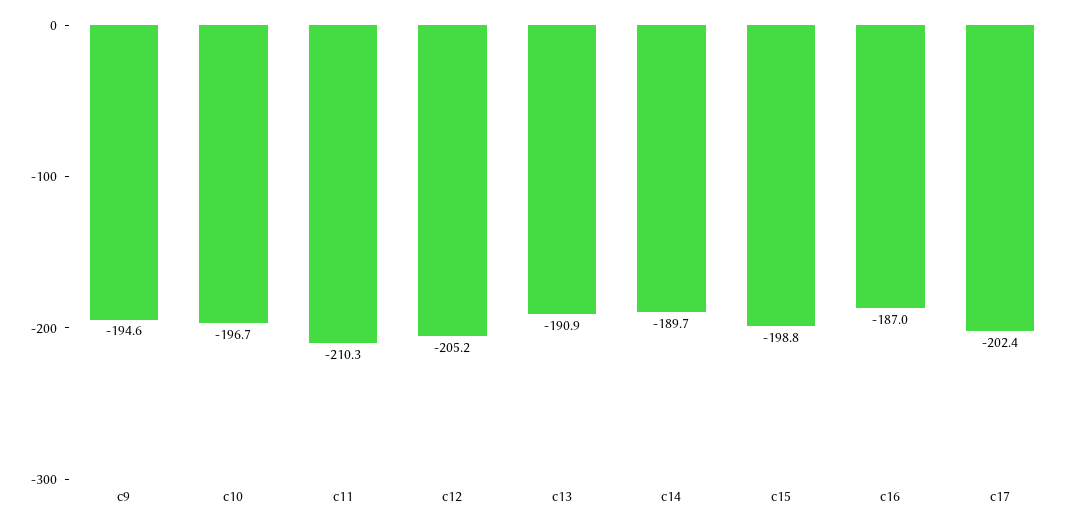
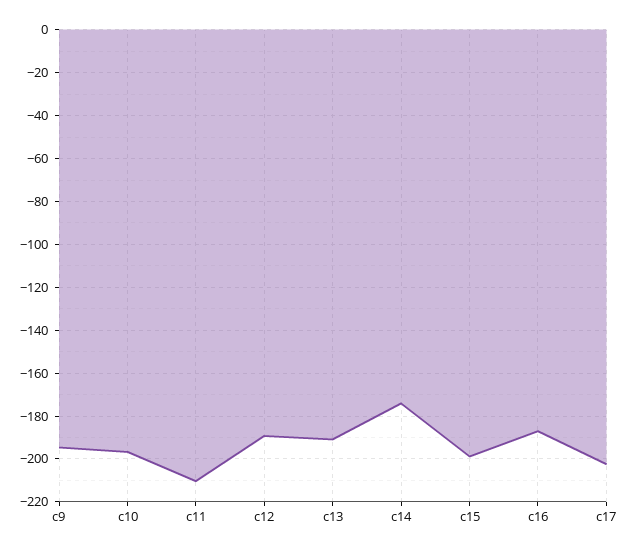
c12: -205.2 -> -190
c14: -189.7 -> -175

